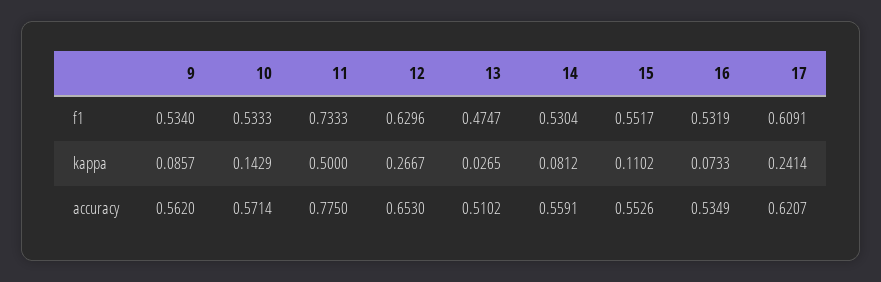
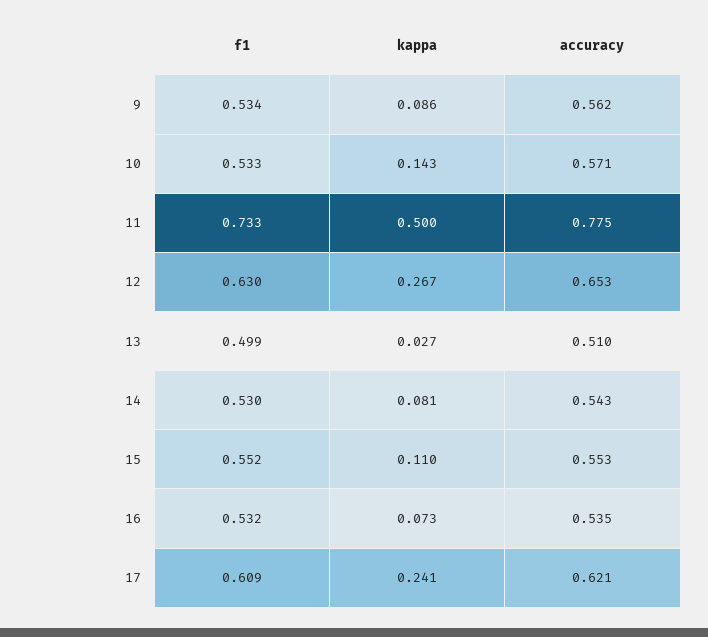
13, f1: 0.4747 -> 0.499
14, accuracy: 0.5591 -> 0.543

